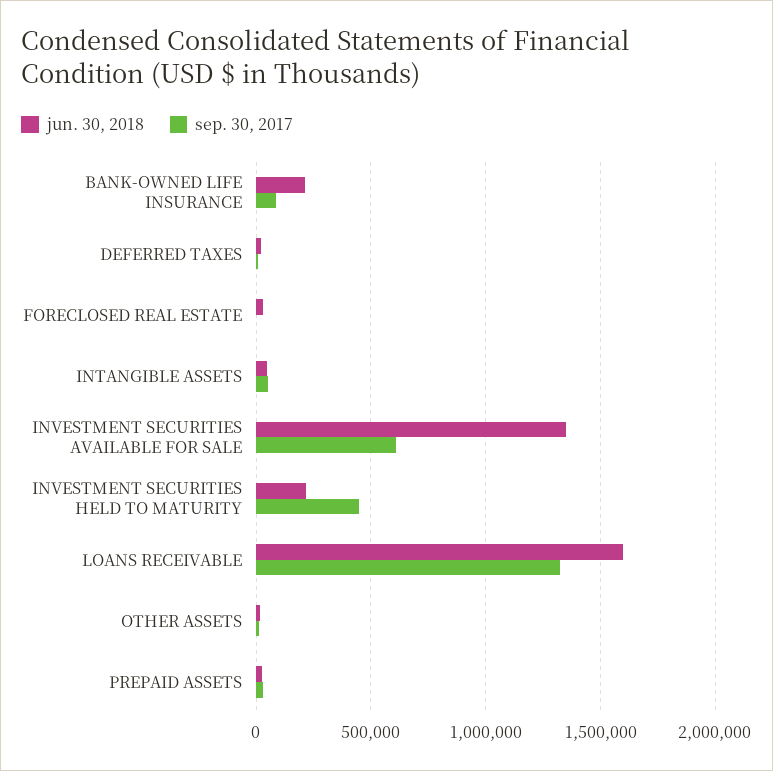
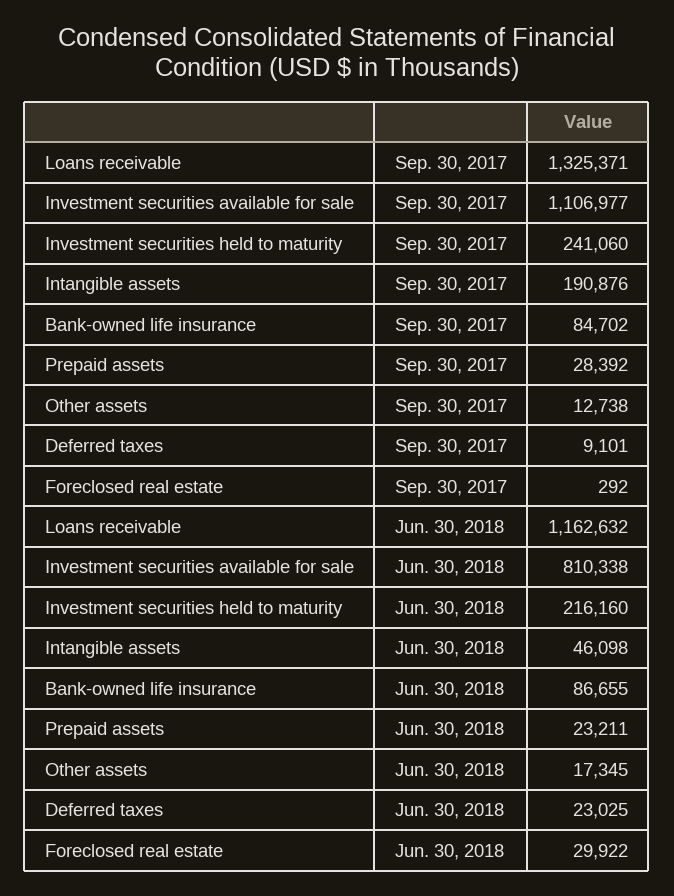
jun. 30, 2018, BANK-OWNED LIFE INSURANCE: 200000 -> 86655
sep. 30, 2017, INTANGIBLE ASSETS: 50000 -> 190876
jun. 30, 2018, INVESTMENT SECURITIES AVAILABLE FOR SALE: 1350000 -> 810338
sep. 30, 2017, INVESTMENT SECURITIES AVAILABLE FOR SALE: 600000 -> 1106977
sep. 30, 2017, INVESTMENT SECURITIES HELD TO MATURITY: 450000 -> 241060
jun. 30, 2018, LOANS RECEIVABLE: 1600000 -> 1162632

